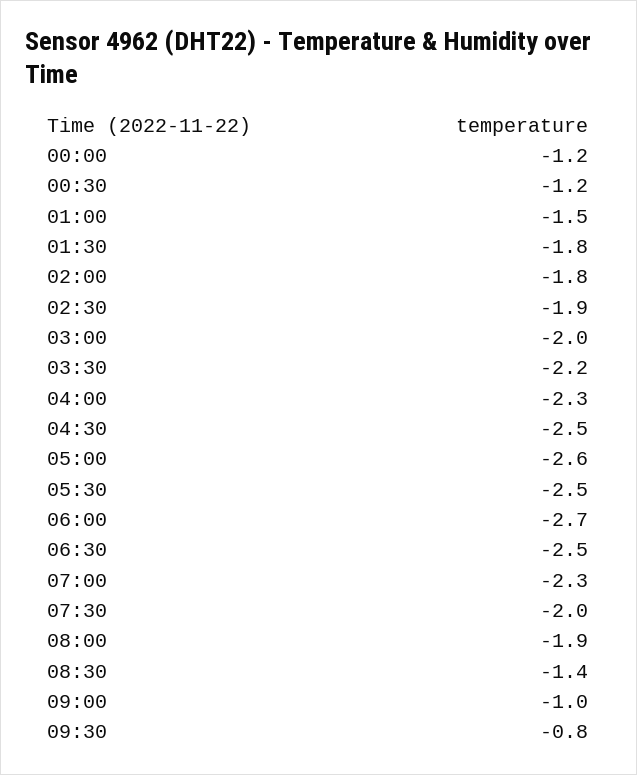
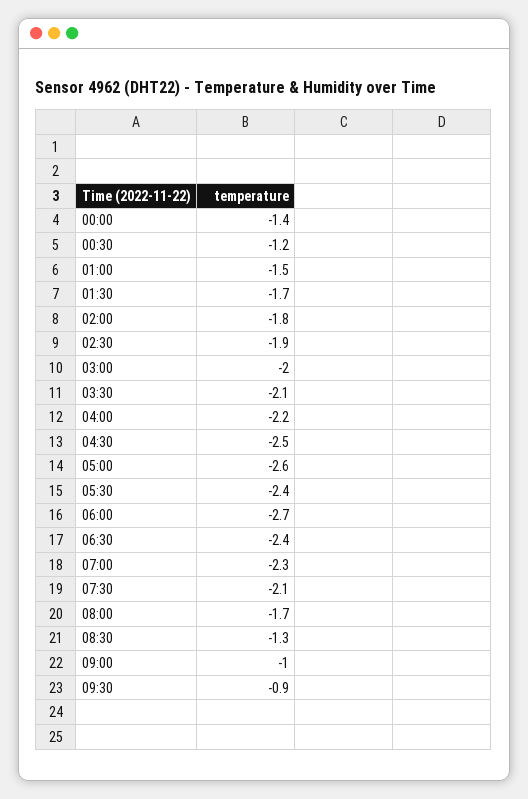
00:00: -1.2 -> -1.4
01:30: -1.8 -> -1.7
03:30: -2.2 -> -2.1
04:00: -2.3 -> -2.2
05:30: -2.5 -> -2.4
06:30: -2.5 -> -2.4
07:30: -2 -> -2.1
08:00: -1.9 -> -1.7
08:30: -1.4 -> -1.3
09:30: -0.8 -> -0.9

